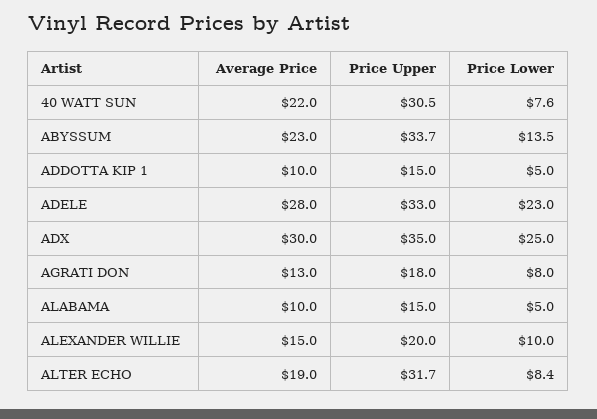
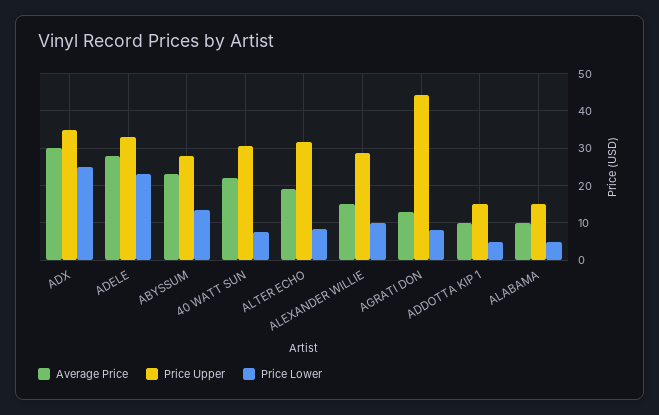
Price Upper, ABYSSUM: 33.7 -> 28
Price Upper, AGRATI DON: 18 -> 44
Price Upper, ALEXANDER WILLIE: 20 -> 28

